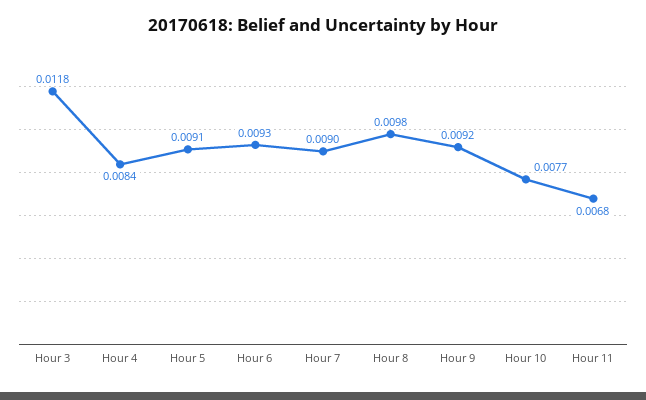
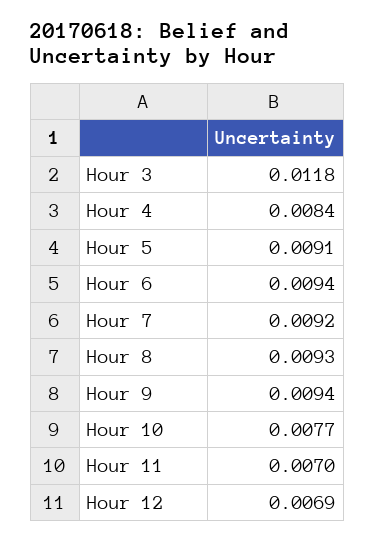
Hour 6: 0.0093 -> 0.0094
Hour 7: 0.009 -> 0.0092
Hour 8: 0.0098 -> 0.0093
Hour 9: 0.0092 -> 0.0094
Hour 11: 0.0068 -> 0.007
Hour 12: none -> 0.0069

